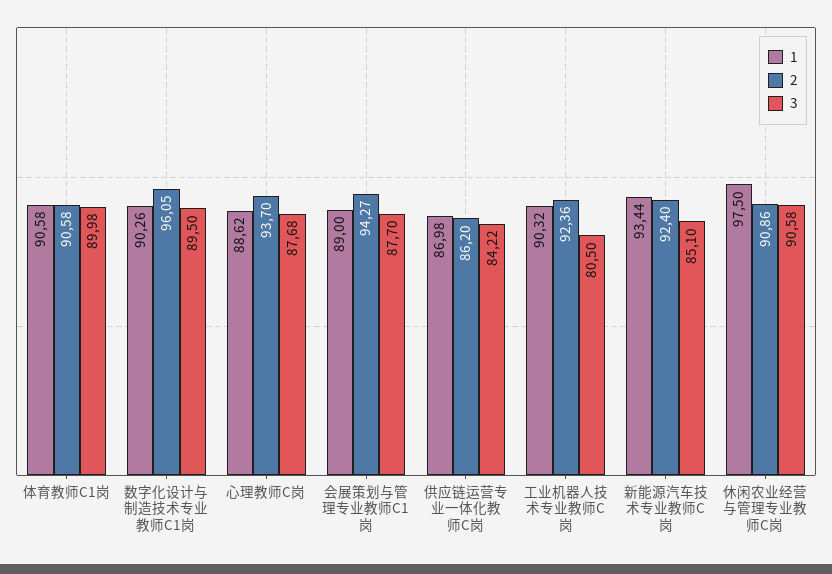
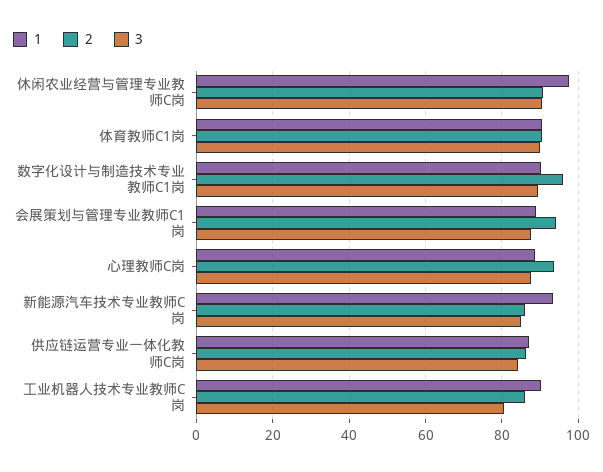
2, 工业机器人技术专业教师C岗: 92.36 -> 86
2, 新能源汽车技术专业教师C岗: 92.4 -> 86

